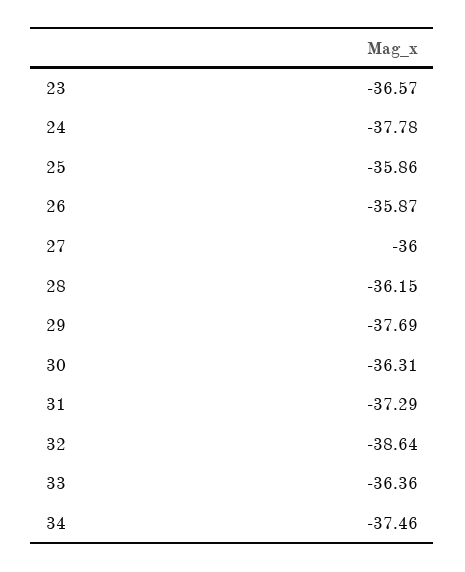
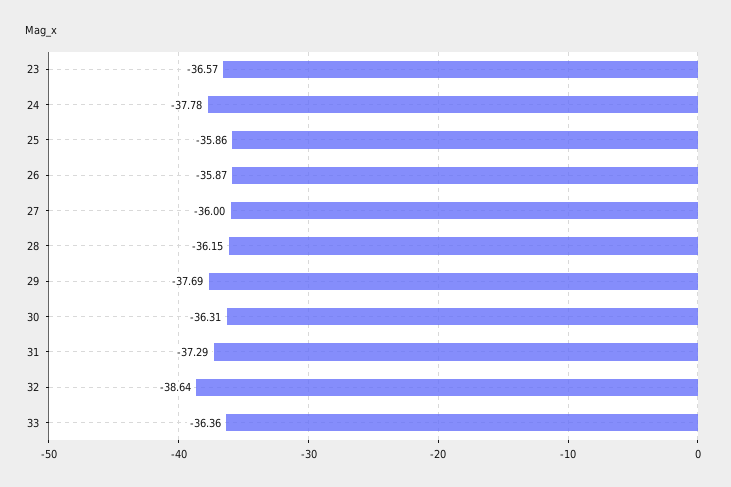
34: -37.46 -> none

